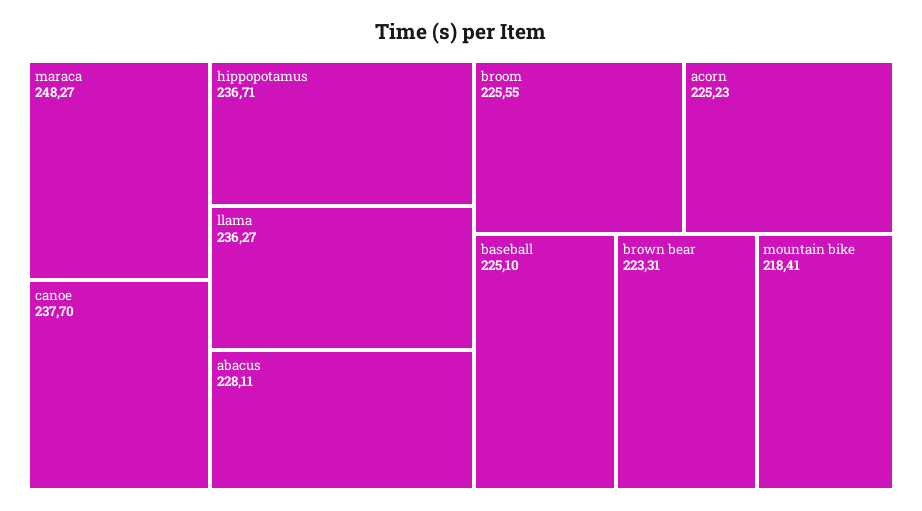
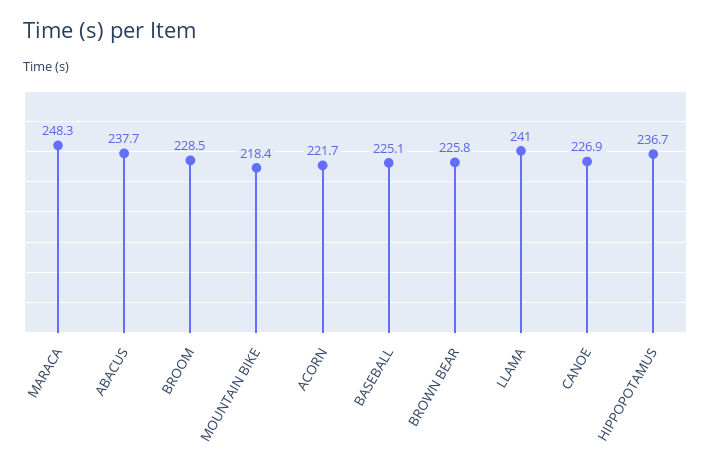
canoe: 237.7 -> 226.9
llama: 236.27 -> 241
abacus: 228.11 -> 237.7
broom: 225.55 -> 228.5
acorn: 225.23 -> 221.7
brown bear: 223.31 -> 225.8

